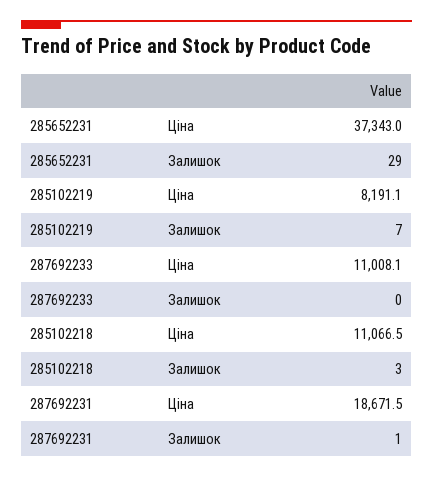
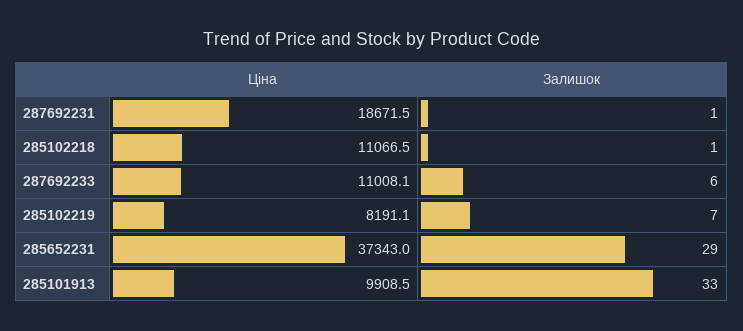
287692233, Залишок: 0 -> 6
285102218, Залишок: 3 -> 1
285101913, Ціна: none -> 9908.5
285101913, Залишок: none -> 33

